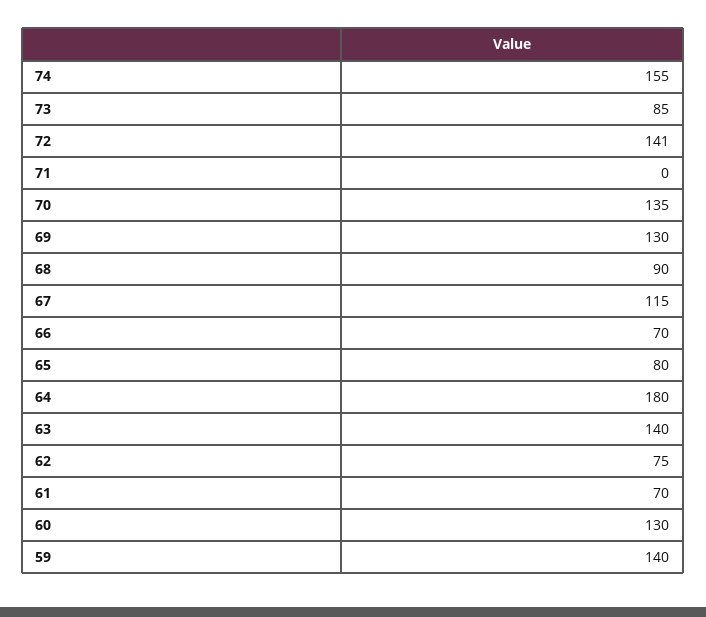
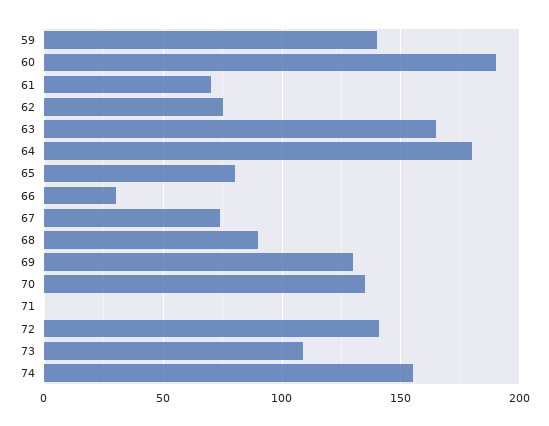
73: 85 -> 110
67: 115 -> 75
66: 70 -> 30
63: 140 -> 165
60: 130 -> 190

